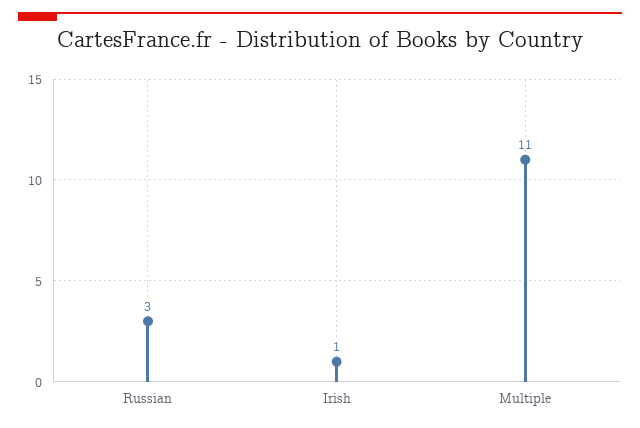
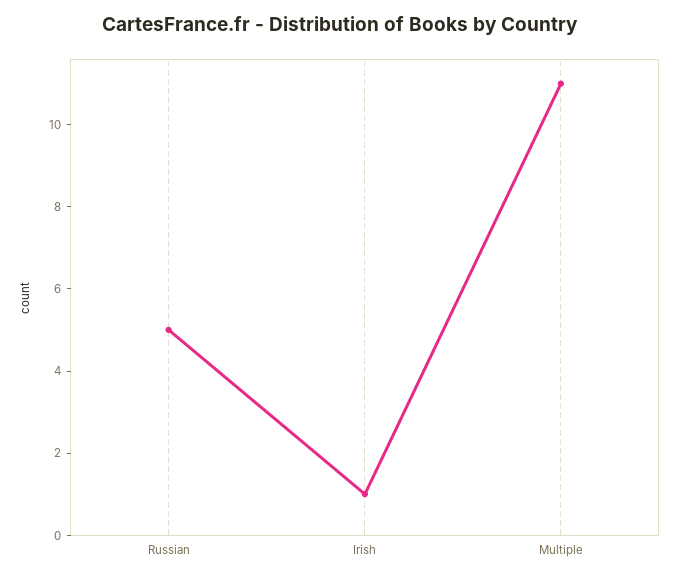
Russian: 3 -> 5

